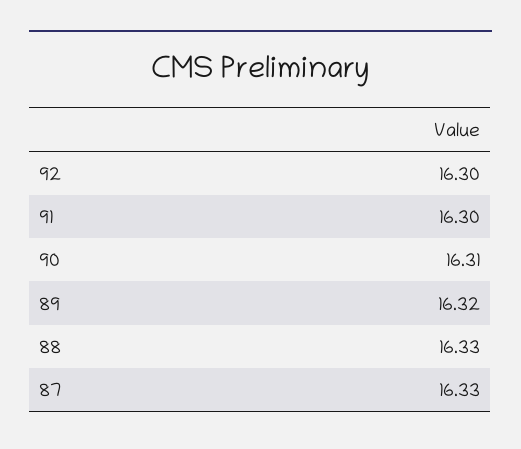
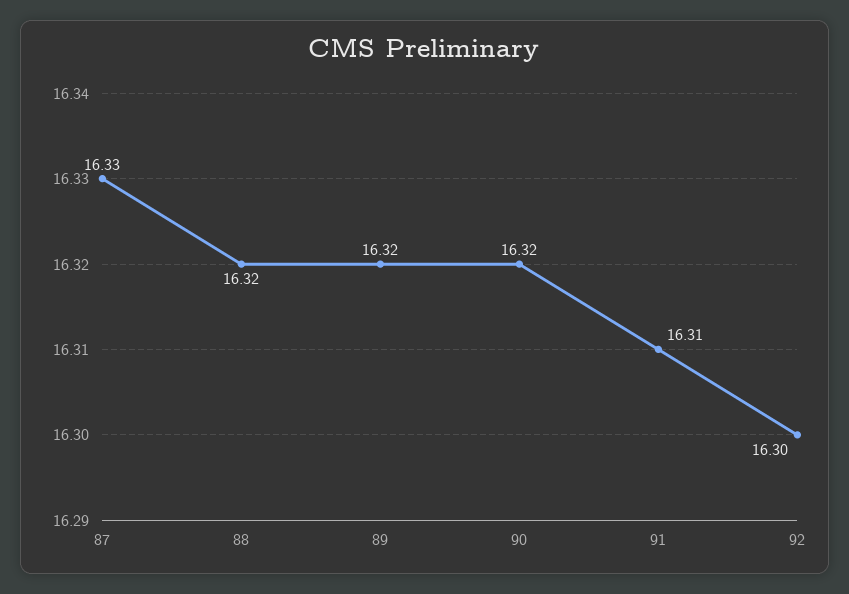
91: 16.3 -> 16.31
90: 16.31 -> 16.32
88: 16.33 -> 16.32

